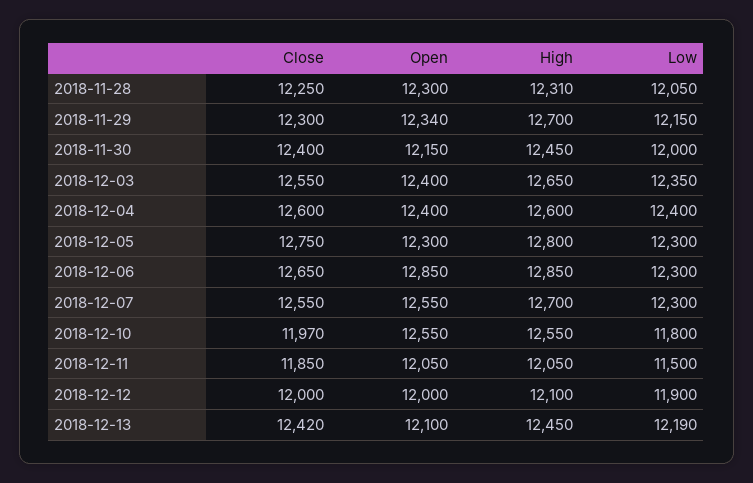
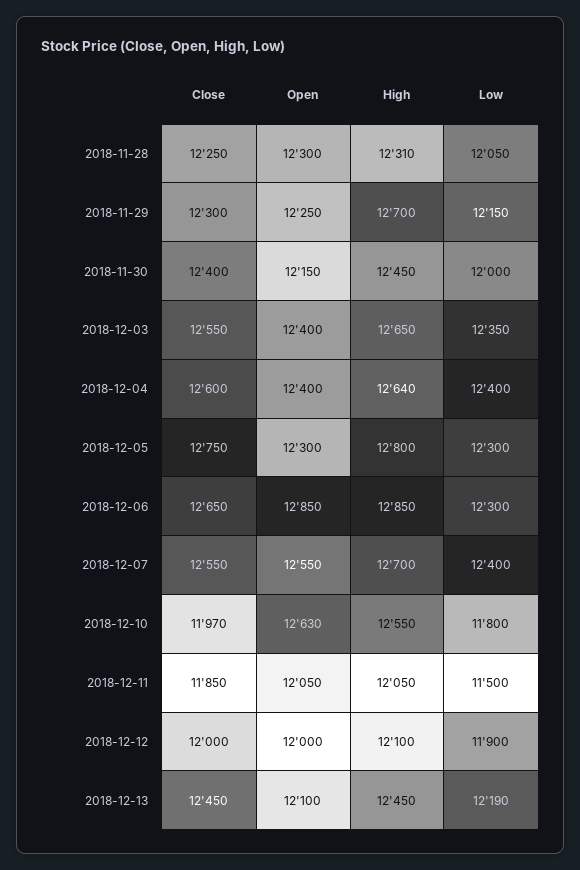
Open, 2018-11-29: 12340 -> 12250
High, 2018-12-04: 12600 -> 12640
Low, 2018-12-07: 12300 -> 12400
Open, 2018-12-10: 12550 -> 12630
Close, 2018-12-13: 12420 -> 12450

